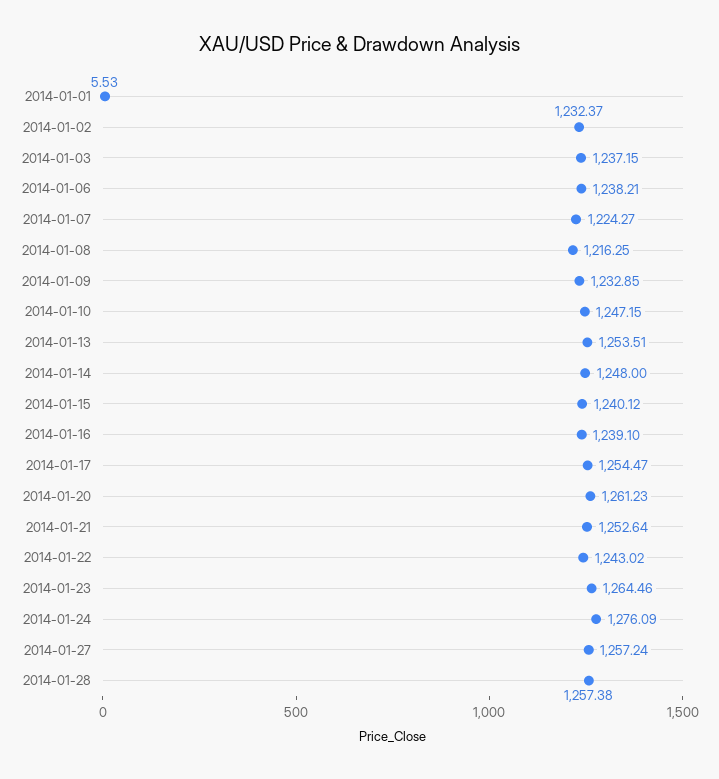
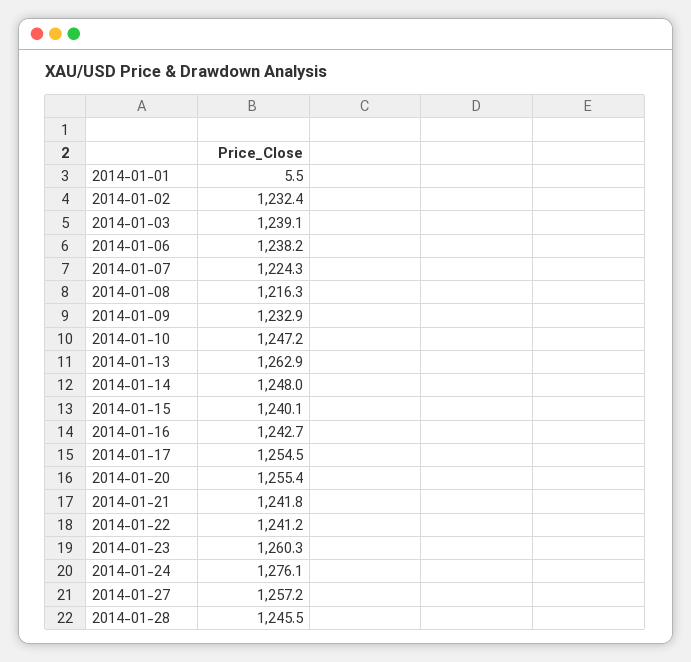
2014-01-03: 1237.15 -> 1239.1
2014-01-13: 1253.51 -> 1262.9
2014-01-16: 1239.1 -> 1242.7
2014-01-20: 1261.23 -> 1255.4
2014-01-21: 1252.64 -> 1241.8
2014-01-22: 1243.02 -> 1241.2
2014-01-23: 1264.46 -> 1260.3
2014-01-28: 1257.38 -> 1245.5

